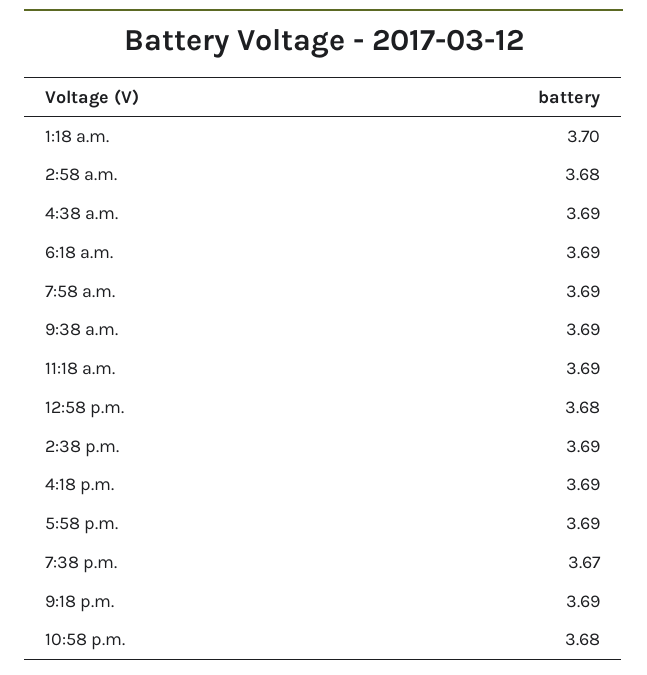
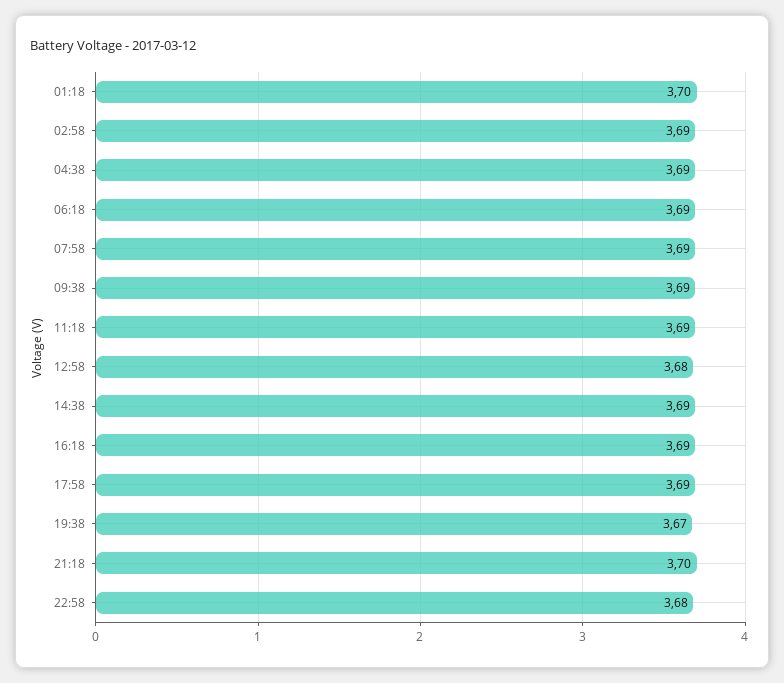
2:58 a.m.: 3.68 -> 3.69
9:18 p.m.: 3.69 -> 3.7

